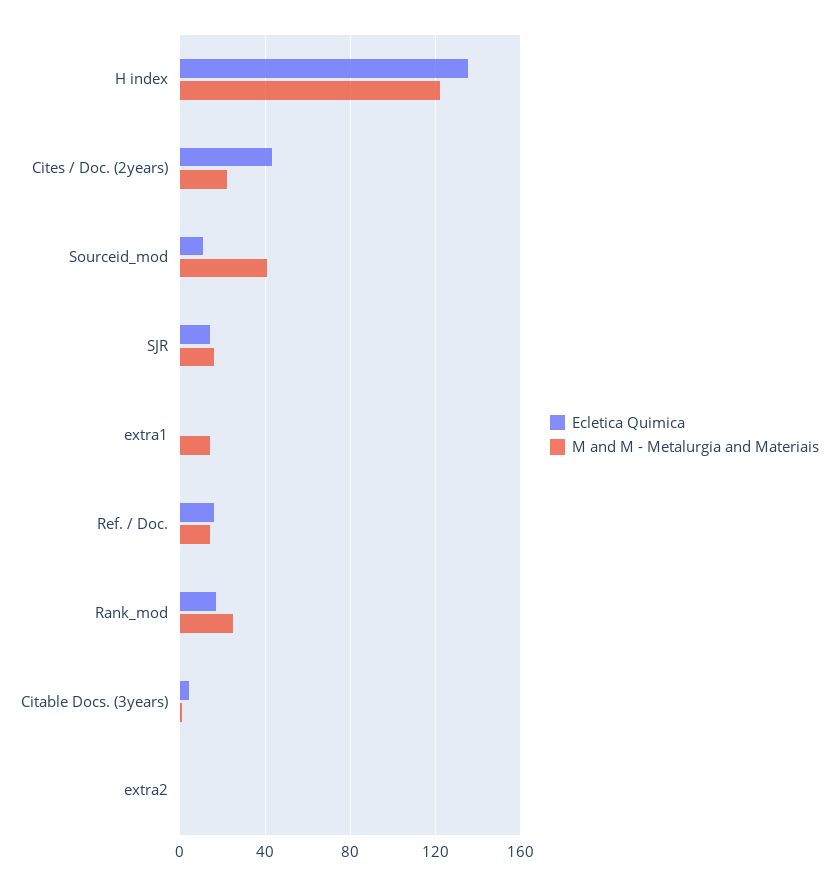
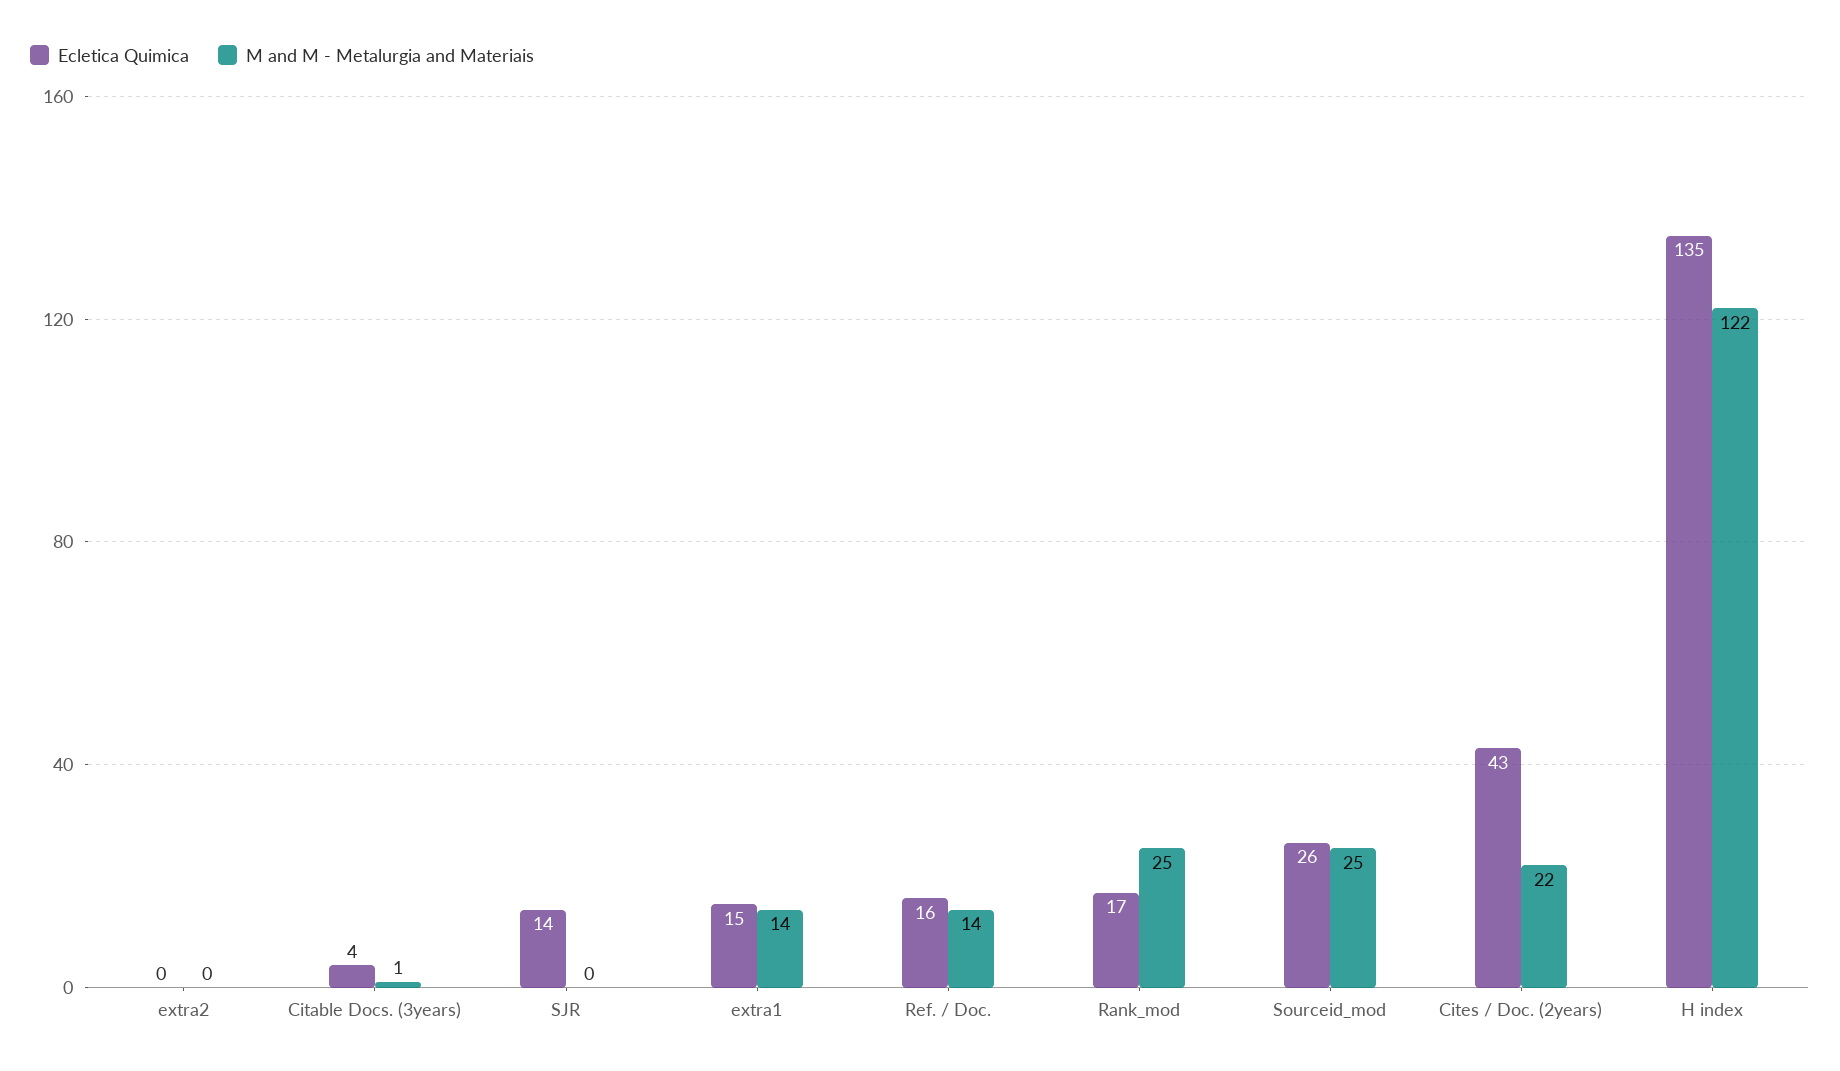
Ecletica Quimica, Sourceid_mod: 10 -> 26
M and M - Metalurgia and Materiais, Sourceid_mod: 40 -> 25
M and M - Metalurgia and Materiais, SJR: 15 -> 0
Ecletica Quimica, extra1: 0 -> 15

